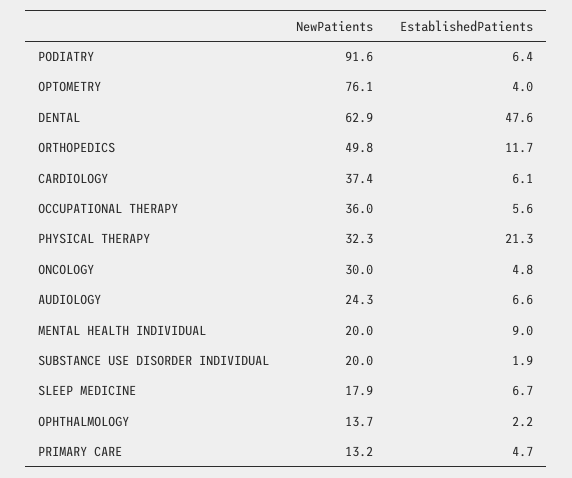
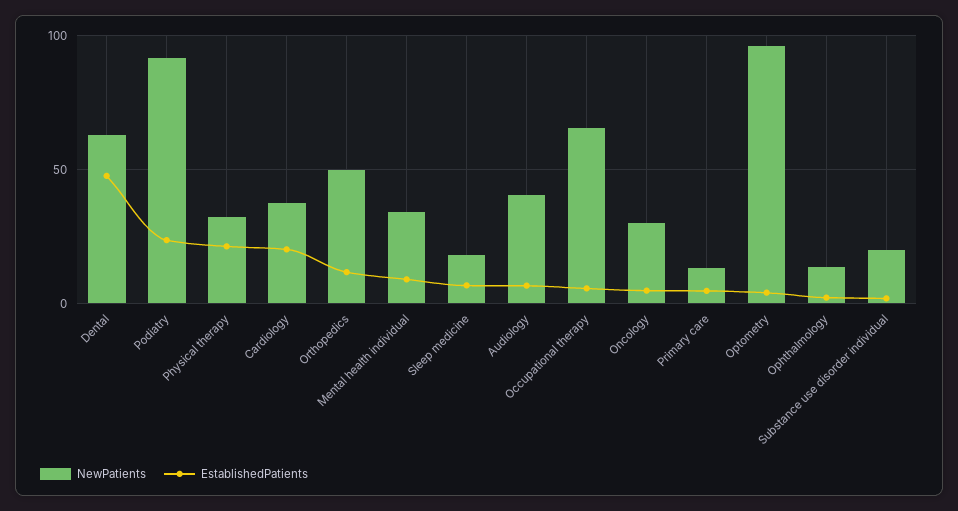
EstablishedPatients, PODIATRY: 6.4 -> 25
NewPatients, OPTOMETRY: 76.1 -> 95
EstablishedPatients, CARDIOLOGY: 6.1 -> 20
NewPatients, OCCUPATIONAL THERAPY: 36 -> 65
NewPatients, AUDIOLOGY: 24.3 -> 40
NewPatients, MENTAL HEALTH INDIVIDUAL: 20 -> 35

